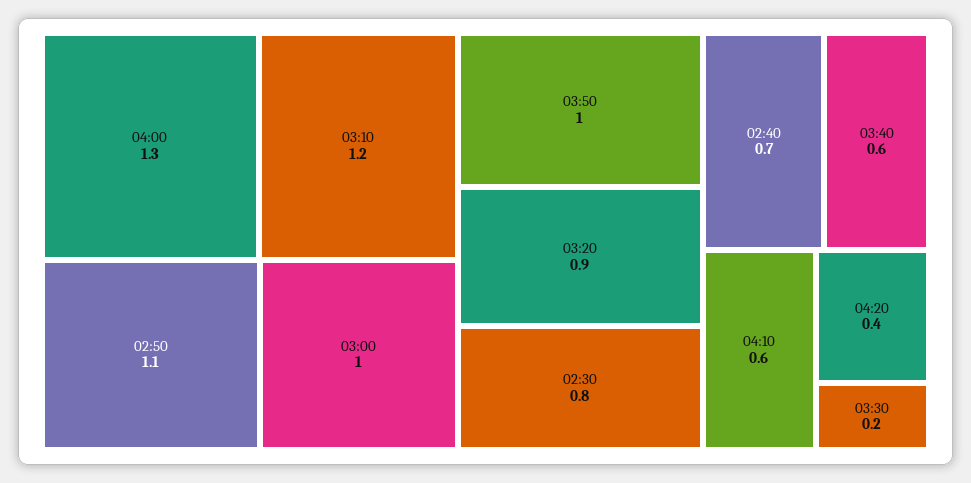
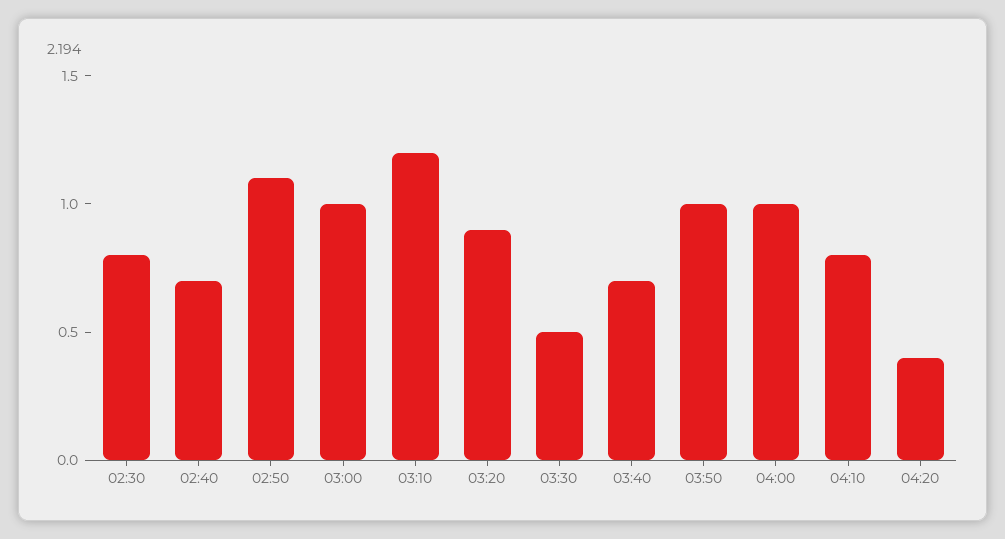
04:00: 1.3 -> 1
03:40: 0.6 -> 0.7
04:10: 0.6 -> 0.8
03:30: 0.2 -> 0.5

